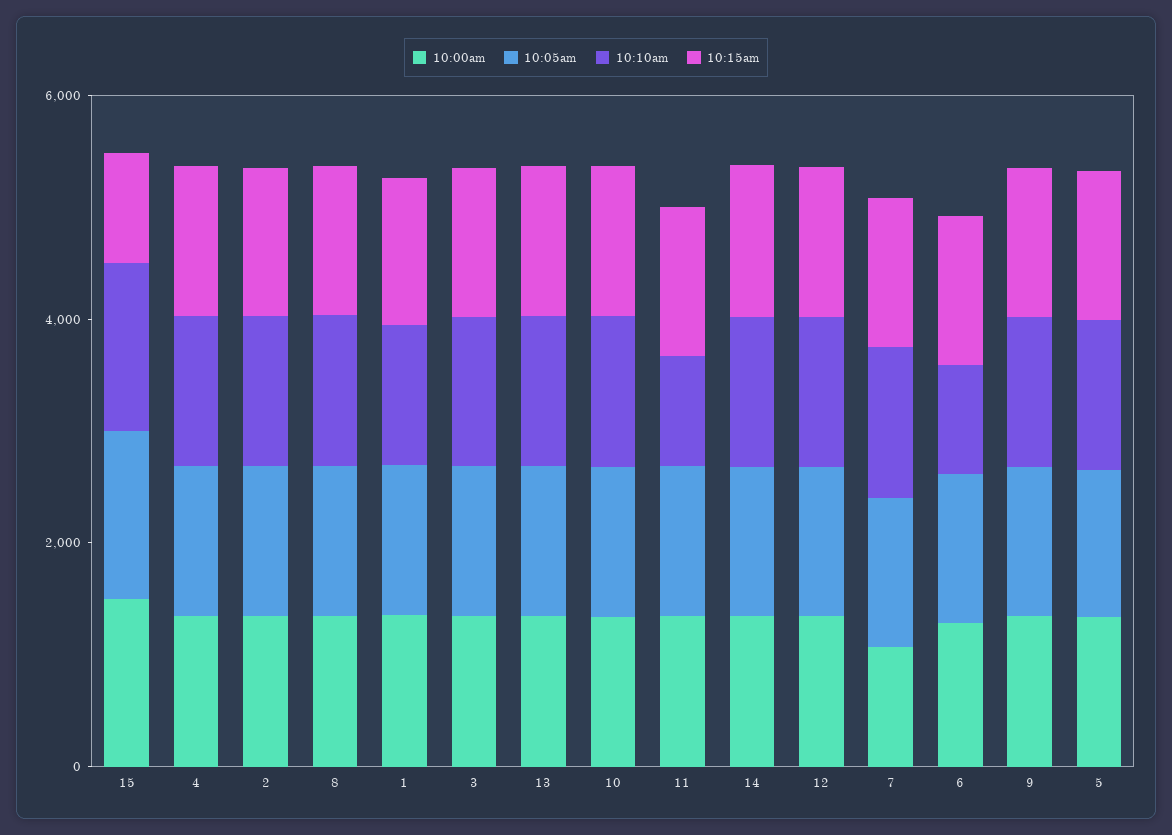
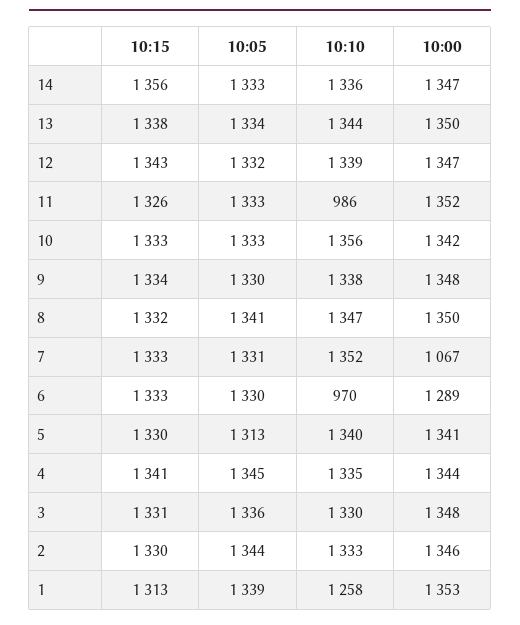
10:00am, 15: 1500 -> none
10:05am, 15: 1500 -> none
10:10am, 15: 1500 -> none
10:15am, 15: 1000 -> none

